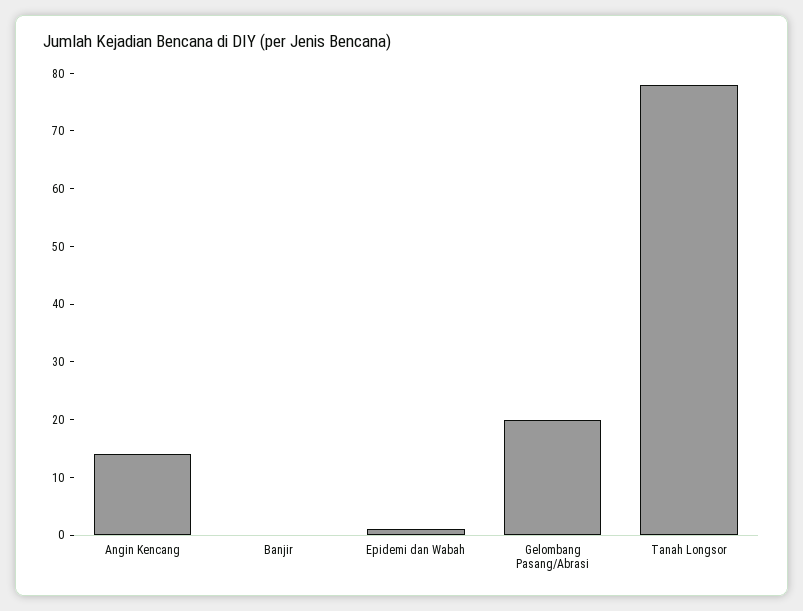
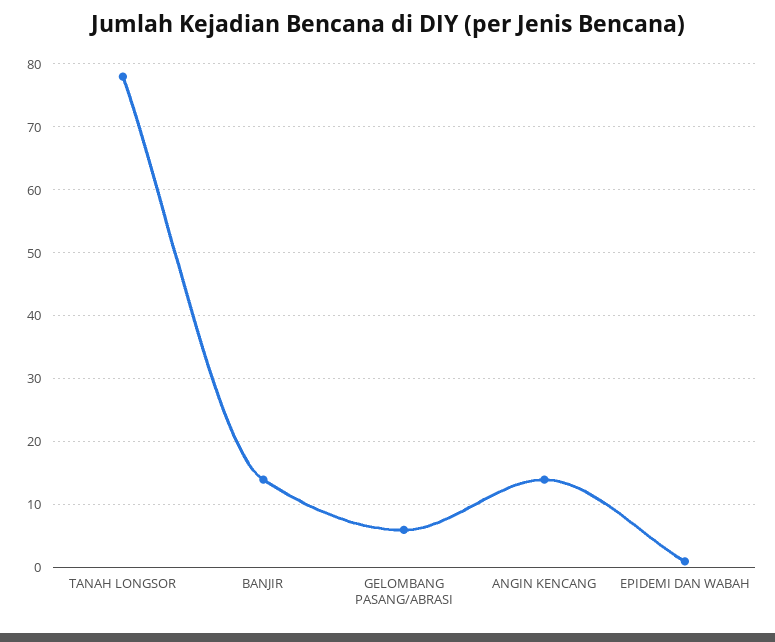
Banjir: 0 -> 14
Gelombang Pasang/Abrasi: 20 -> 6

